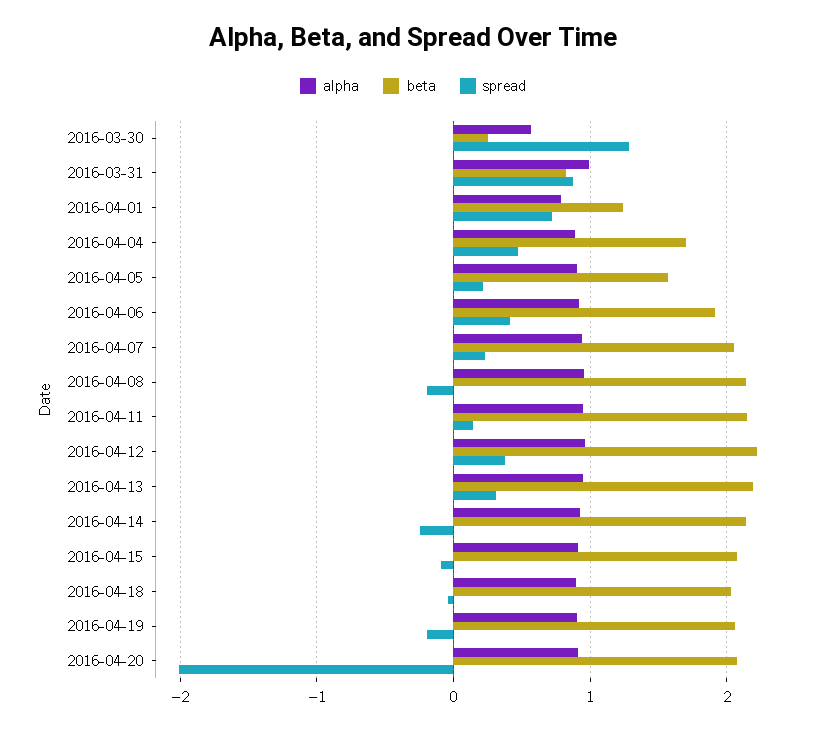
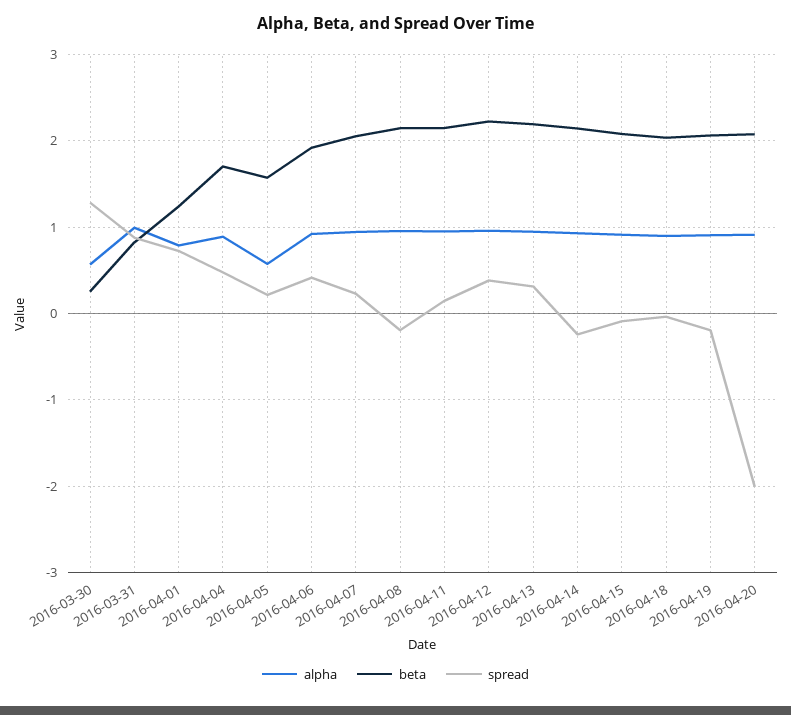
alpha, 2016-04-05: 0.9 -> 0.6

